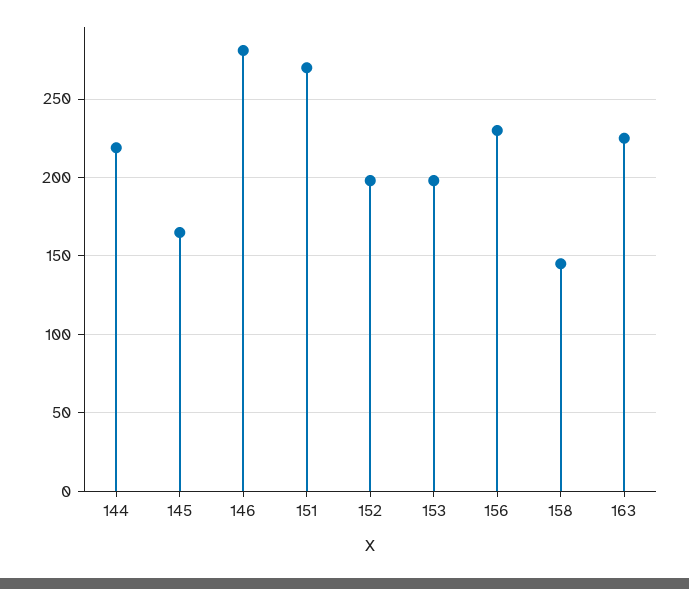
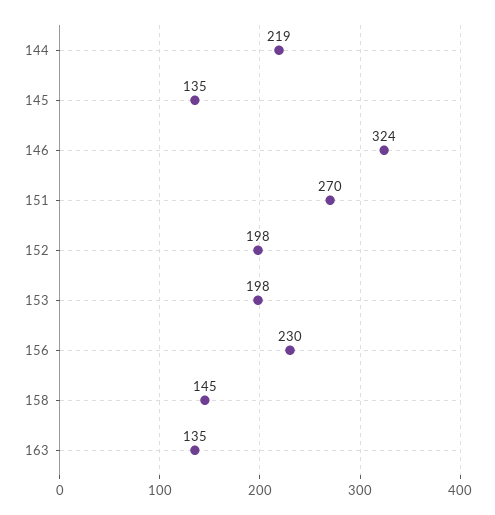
145: 165 -> 135
146: 280 -> 324
163: 225 -> 135

